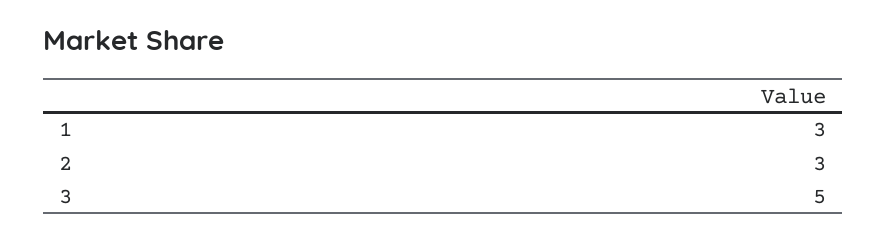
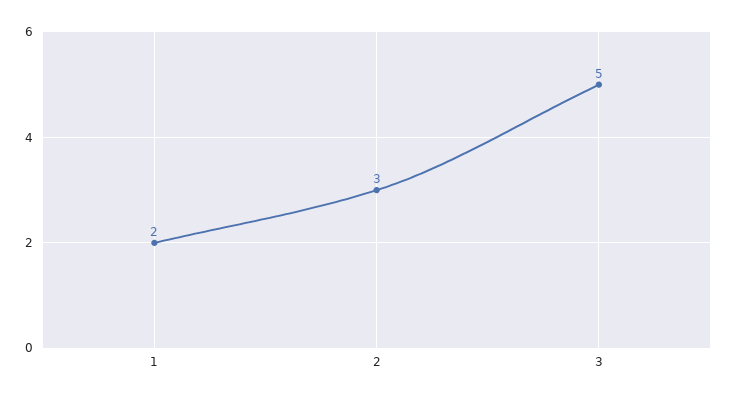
1: 3 -> 2

